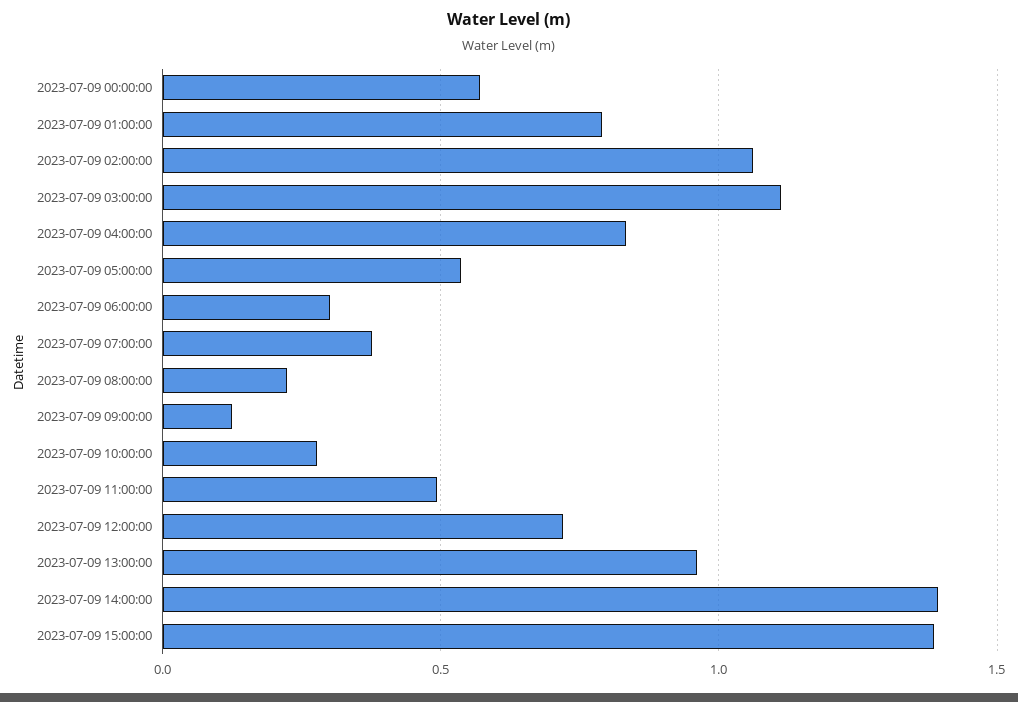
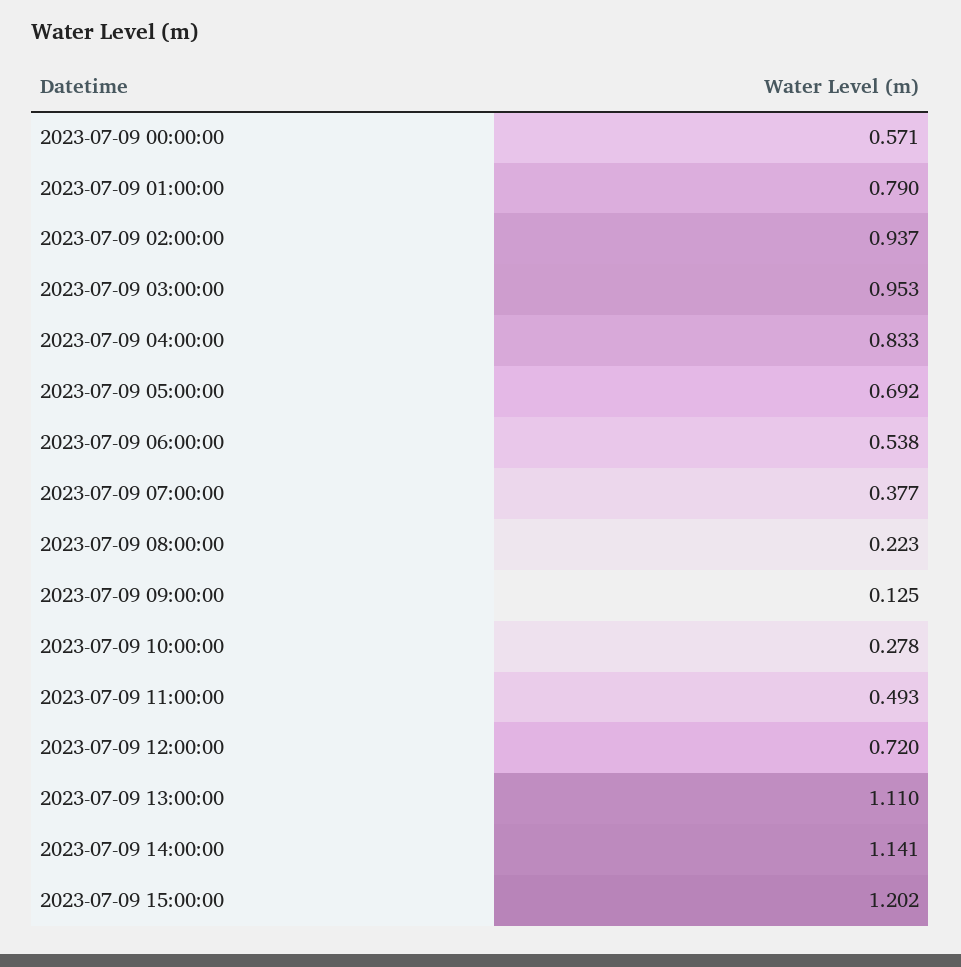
2023-07-09 02:00:00: 1.05 -> 0.937
2023-07-09 03:00:00: 1.1 -> 0.953
2023-07-09 05:00:00: 0.55 -> 0.692
2023-07-09 06:00:00: 0.3 -> 0.538
2023-07-09 13:00:00: 0.95 -> 1.11
2023-07-09 14:00:00: 1.4 -> 1.141
2023-07-09 15:00:00: 1.4 -> 1.202

